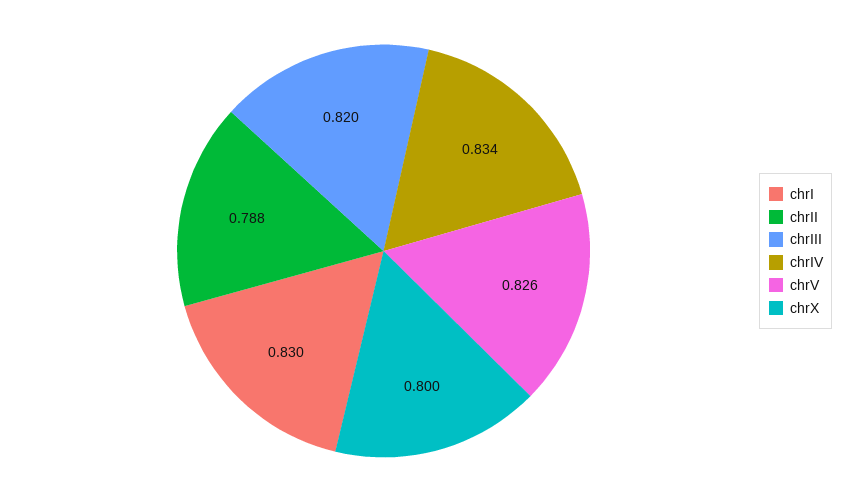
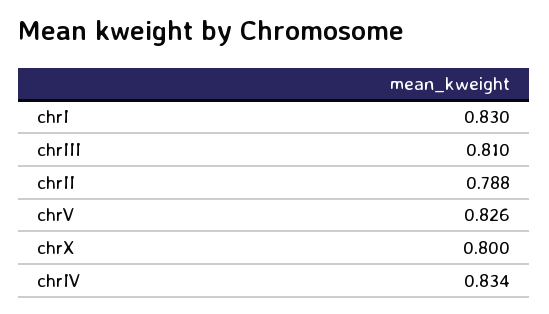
chrIII: 0.82 -> 0.81

